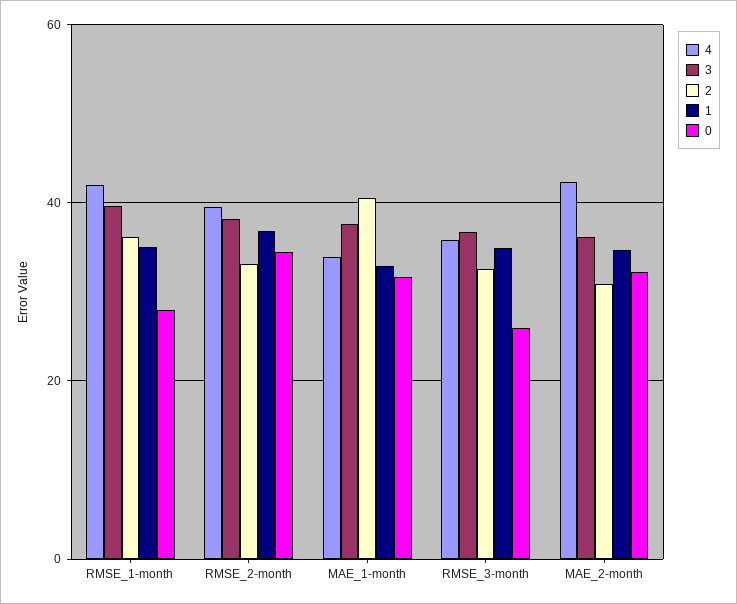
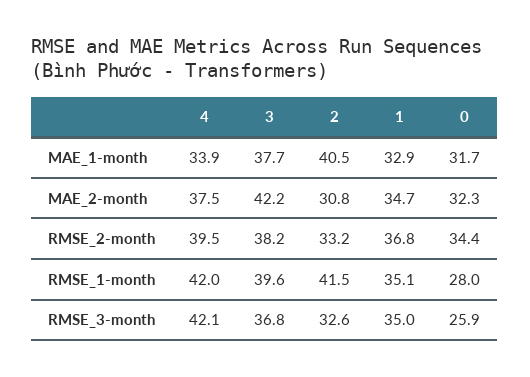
2, RMSE_1-month: 36 -> 41.5
4, RMSE_3-month: 36 -> 42.1
4, MAE_2-month: 42 -> 37.5
3, MAE_2-month: 36 -> 42.2

